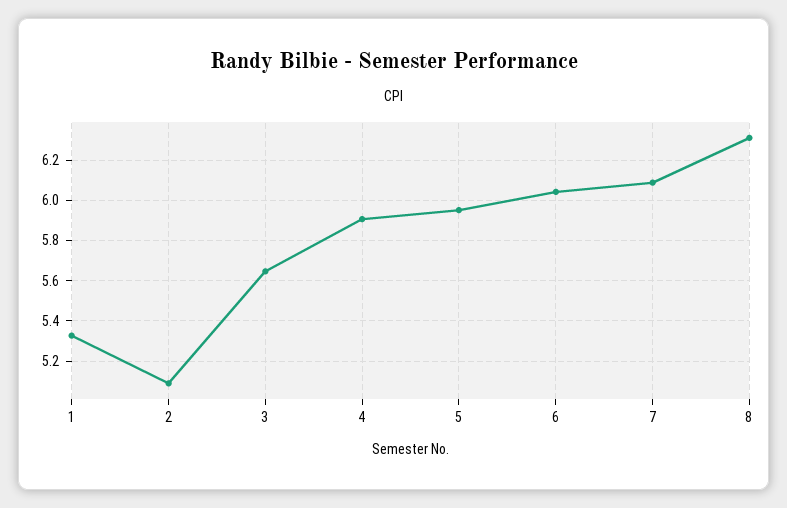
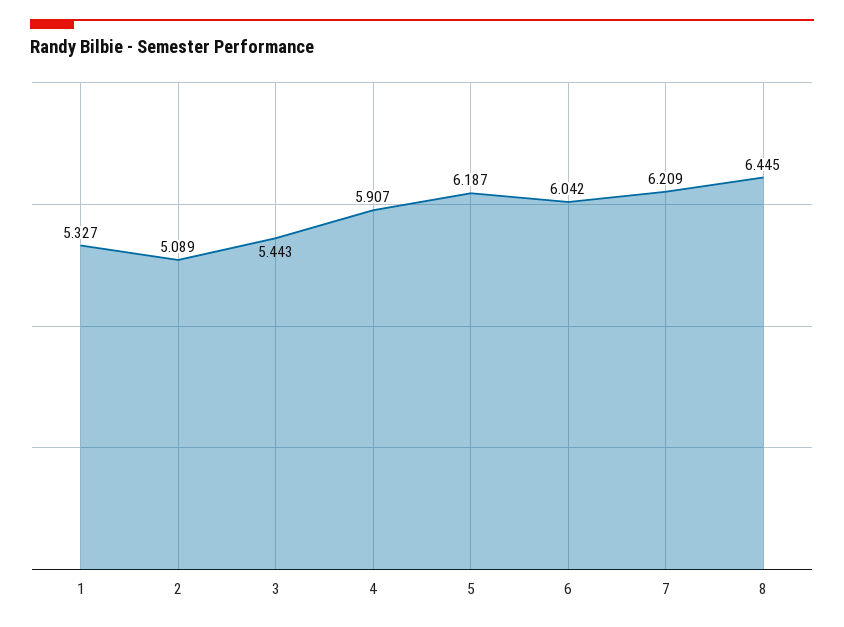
3: 5.65 -> 5.443
5: 5.95 -> 6.187
7: 6.1 -> 6.209
8: 6.3 -> 6.445

